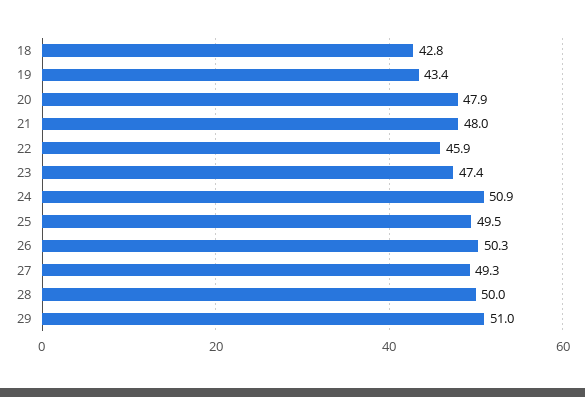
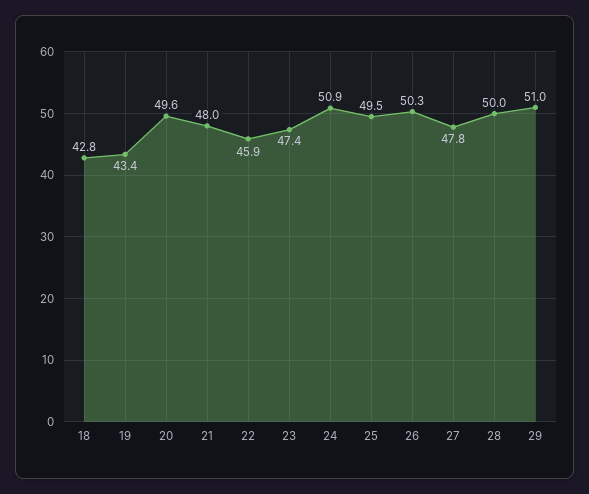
20: 47.9 -> 49.6
27: 49.3 -> 47.8

